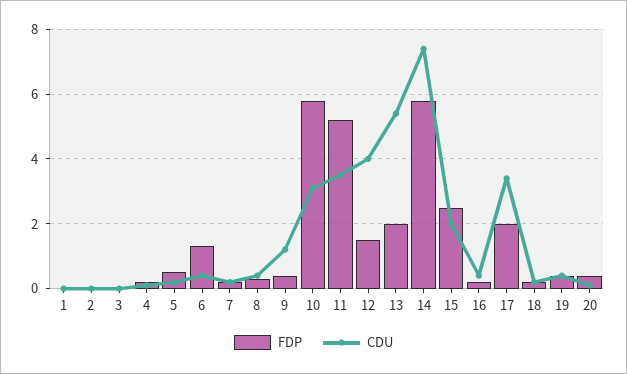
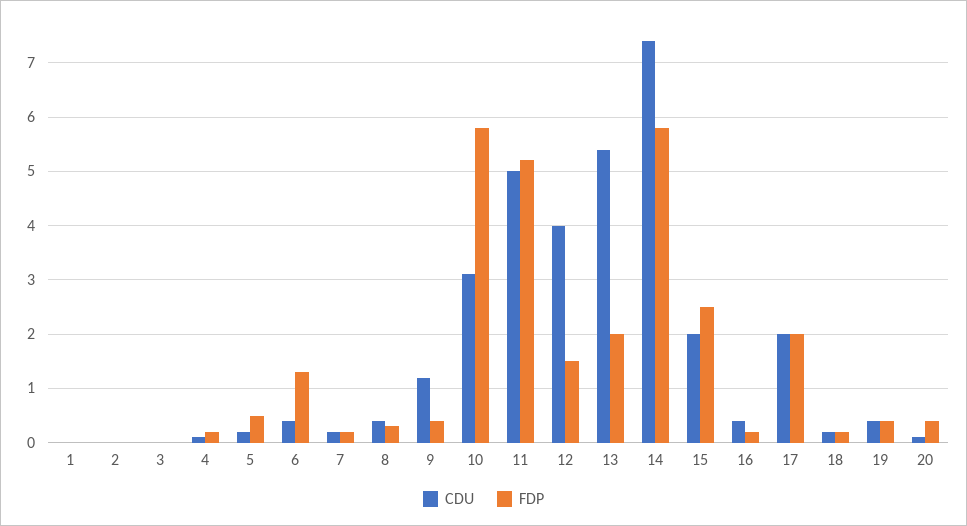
CDU, 11: 3.5 -> 5
CDU, 17: 3.5 -> 2

